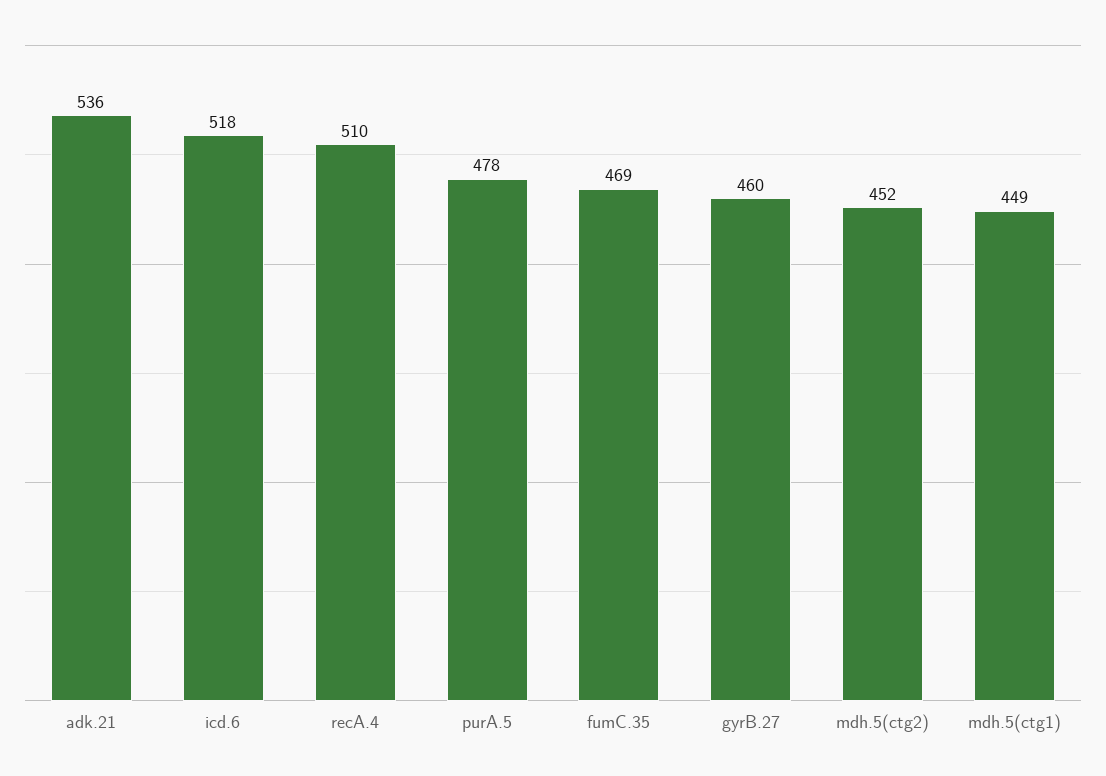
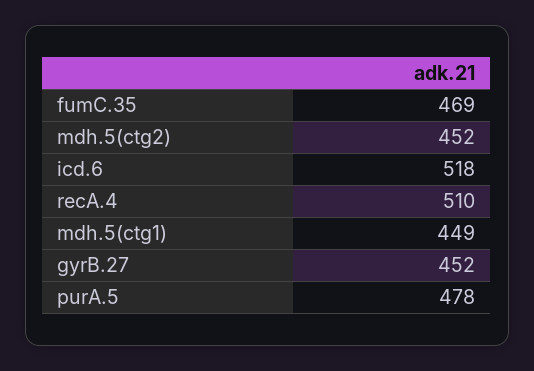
adk.21: 536 -> none
gyrB.27: 460 -> 452

